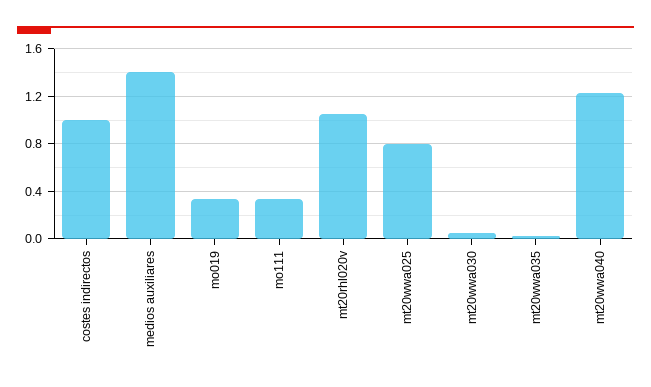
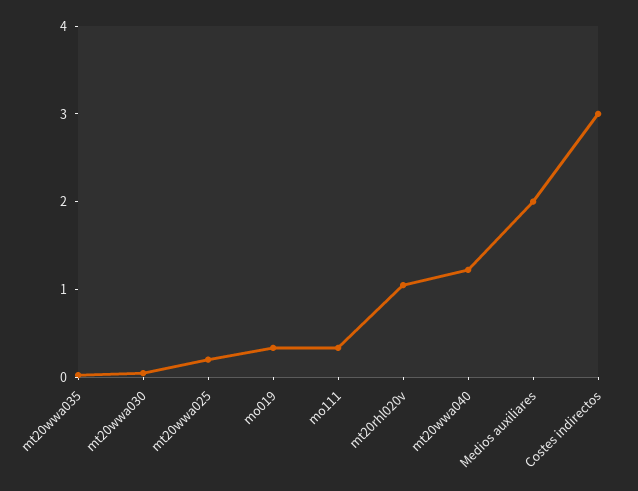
costes indirectos: 1 -> 3
medios auxiliares: 1.4 -> 2
mt20wwa025: 0.8 -> 0.2

